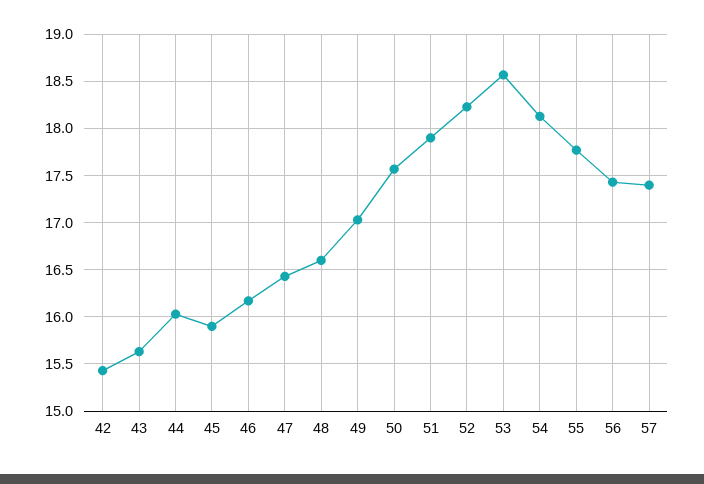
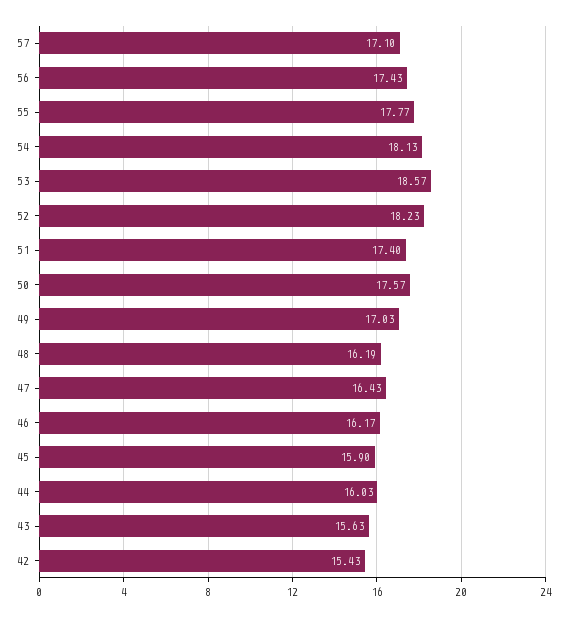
48: 16.6 -> 16.19
51: 17.9 -> 17.4
57: 17.4 -> 17.1

